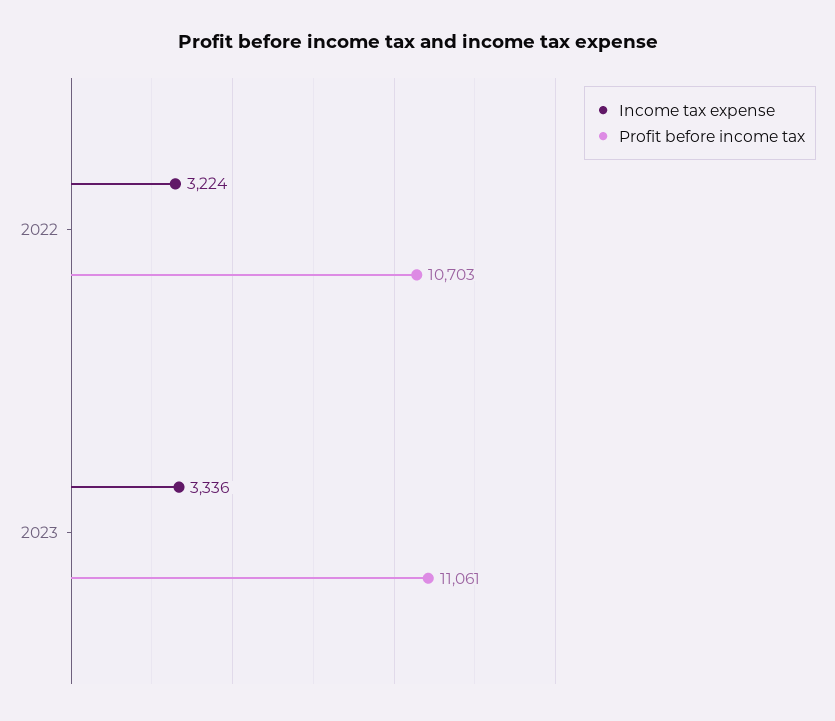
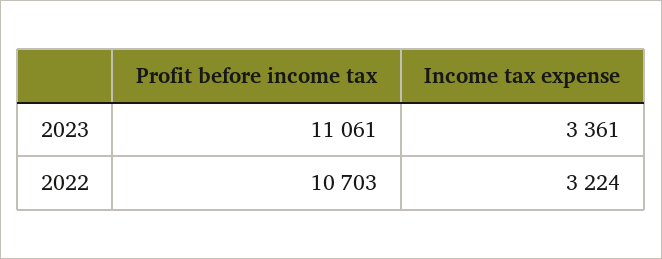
Income tax expense, 2023: 3336 -> 3361

